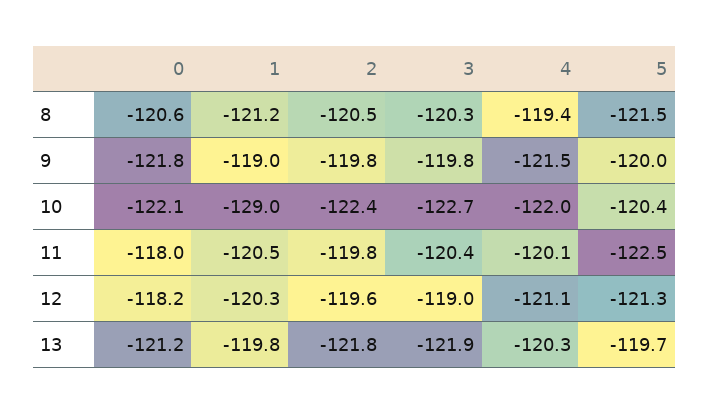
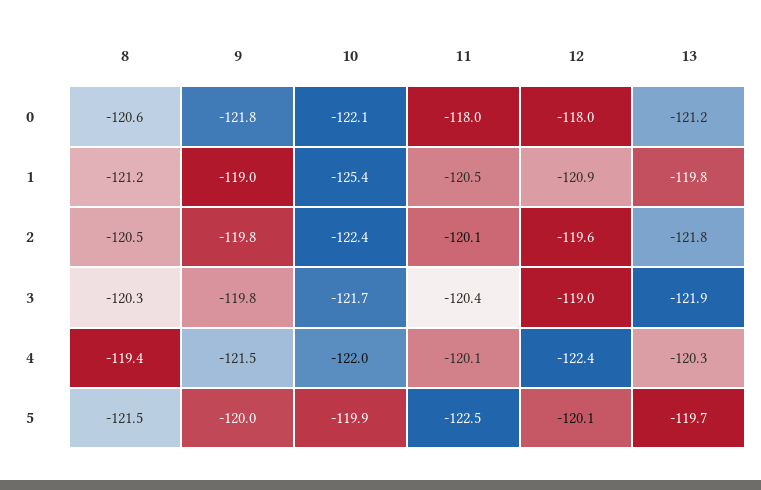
1, 10: -129 -> -125.4
3, 10: -122.7 -> -121.7
5, 10: -120.4 -> -119.9
2, 11: -119.8 -> -120.1
0, 12: -118.2 -> -118
1, 12: -120.3 -> -120.9
4, 12: -121.1 -> -122.4
5, 12: -121.3 -> -120.1

